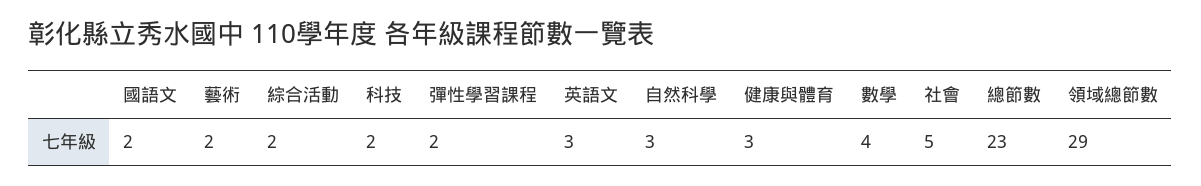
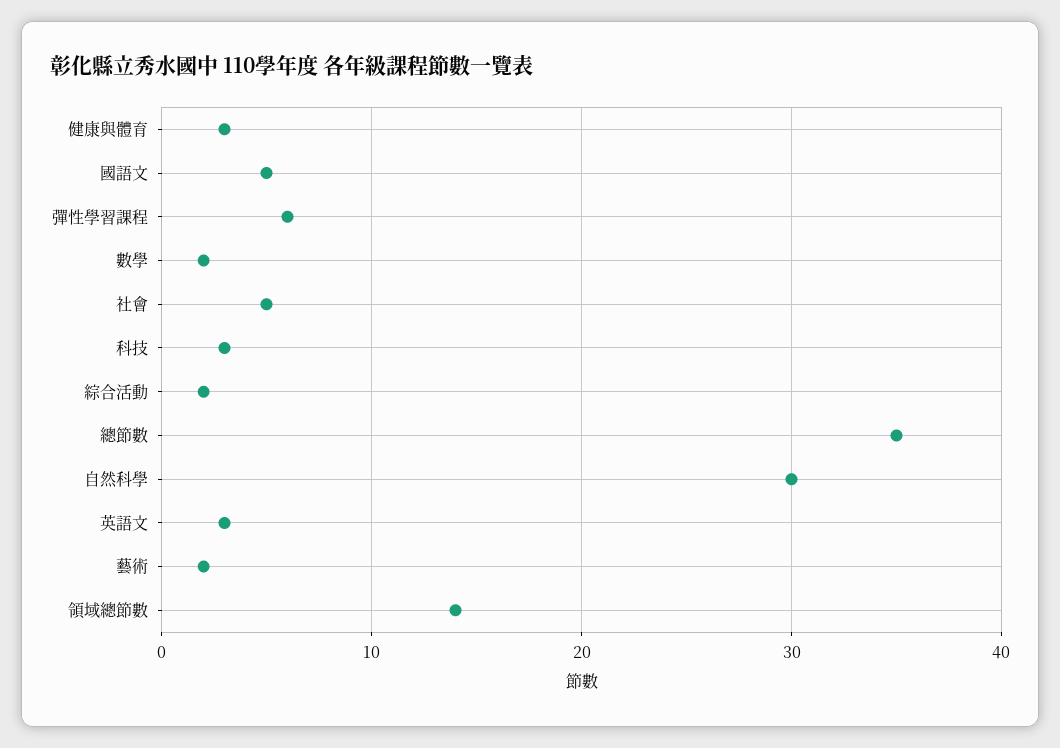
國語文: 2 -> 5
科技: 2 -> 3
彈性學習課程: 2 -> 6
自然科學: 3 -> 30
數學: 4 -> 2
總節數: 23 -> 35
領域總節數: 29 -> 14

